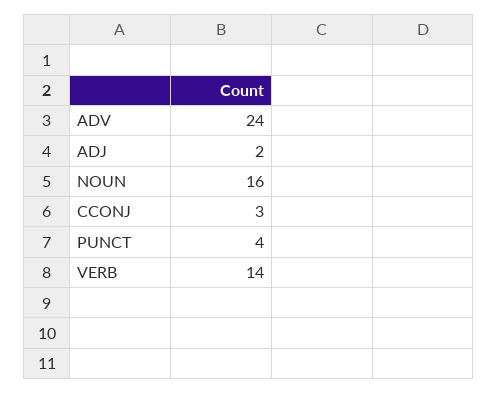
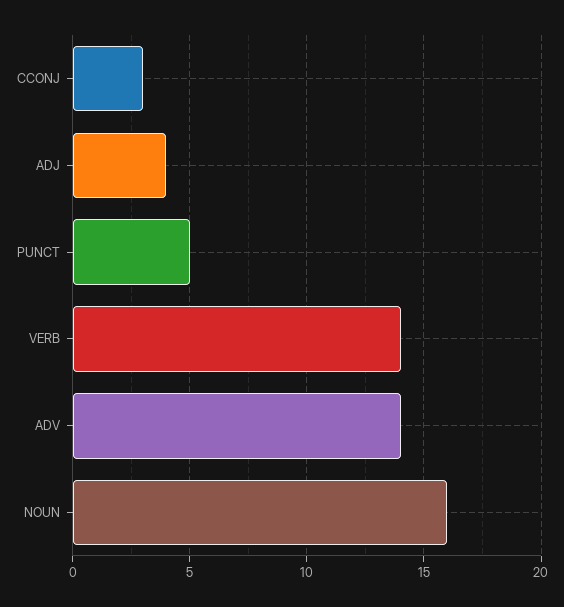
ADV: 24 -> 14
ADJ: 2 -> 4
PUNCT: 4 -> 5

